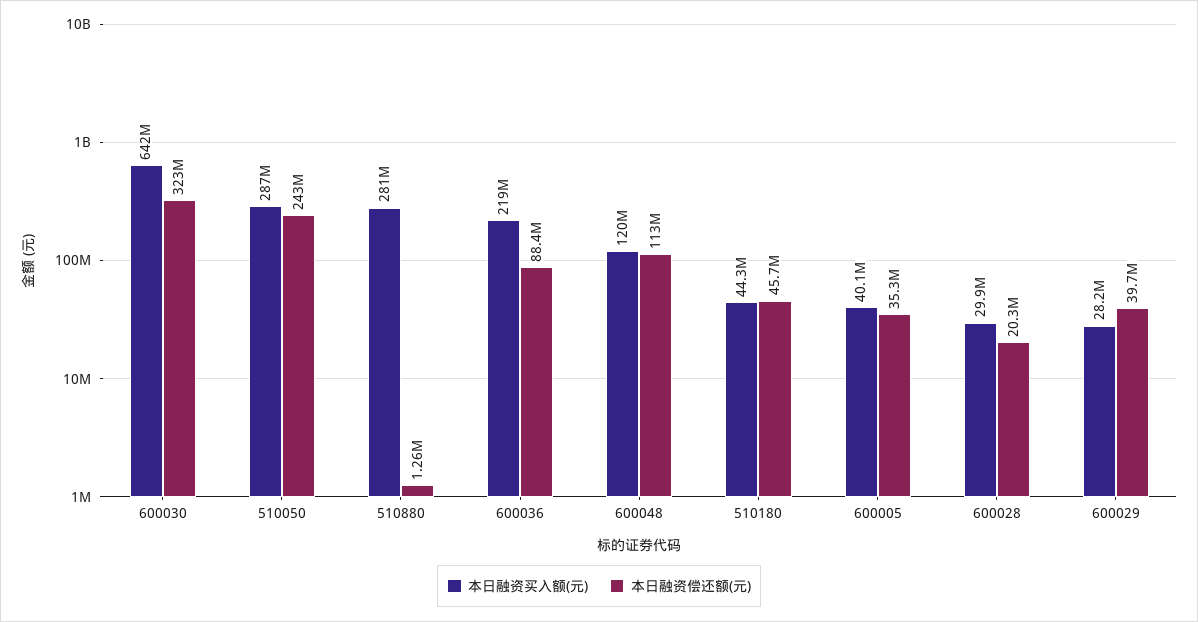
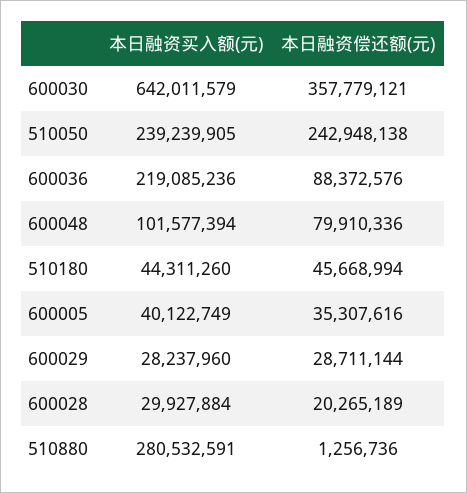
本日融资偿还额(元), 600030: 323000000 -> 357779121
本日融资买入额(元), 510050: 287000000 -> 239239905
本日融资买入额(元), 600048: 120000000 -> 101577394
本日融资偿还额(元), 600048: 113000000 -> 79910336
本日融资偿还额(元), 600029: 39700000 -> 28711144

